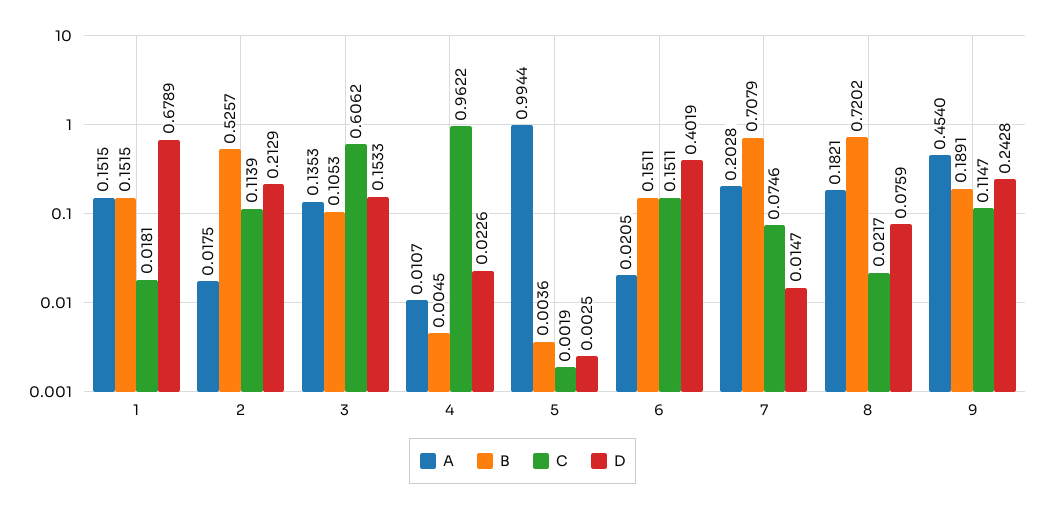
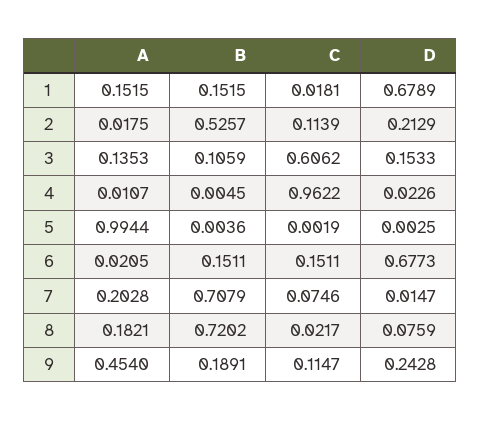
B, 3: 0.1053 -> 0.1059
D, 6: 0.4019 -> 0.6773

